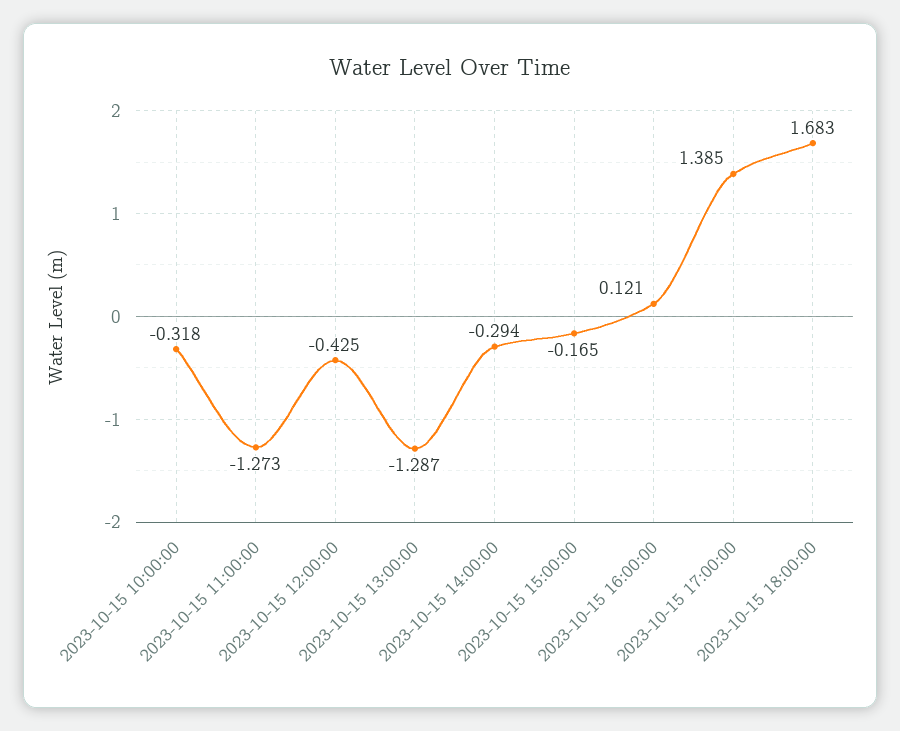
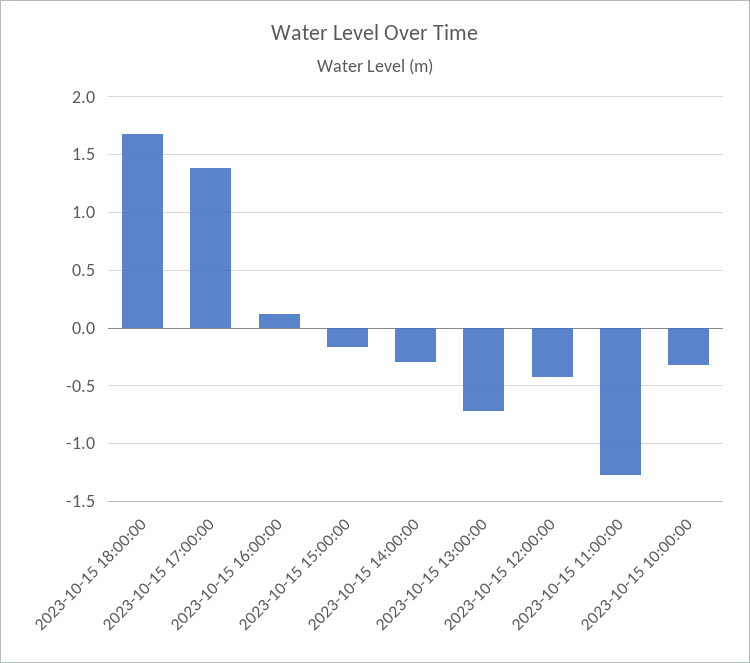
2023-10-15 13:00:00: -1.287 -> -0.7

